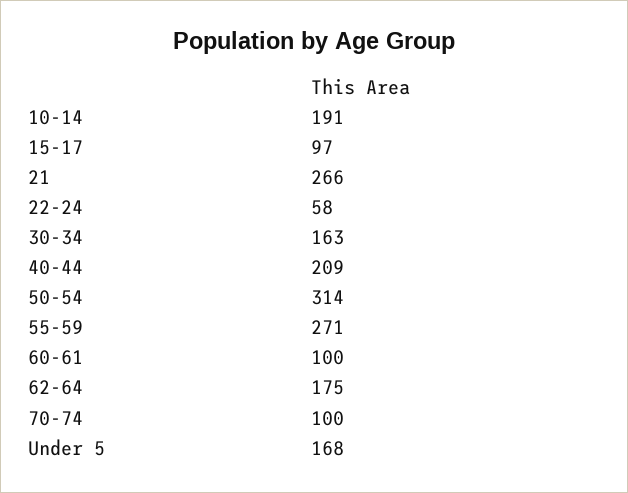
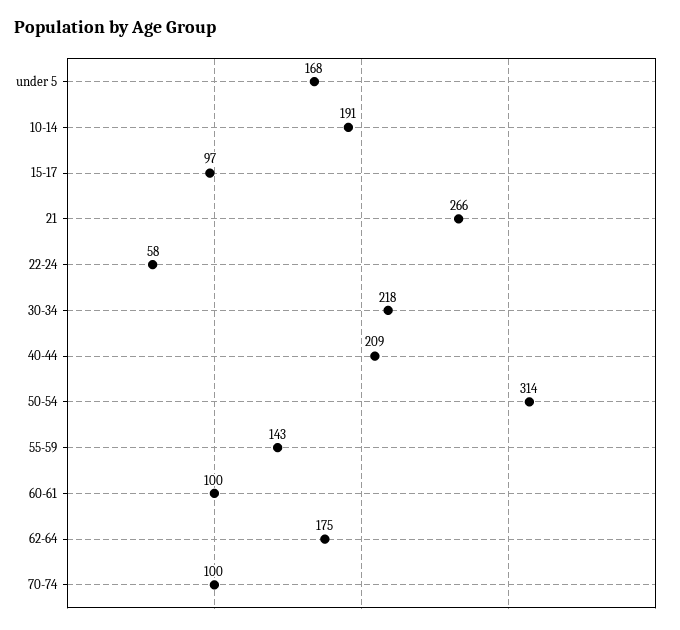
30-34: 163 -> 218
55-59: 271 -> 143

